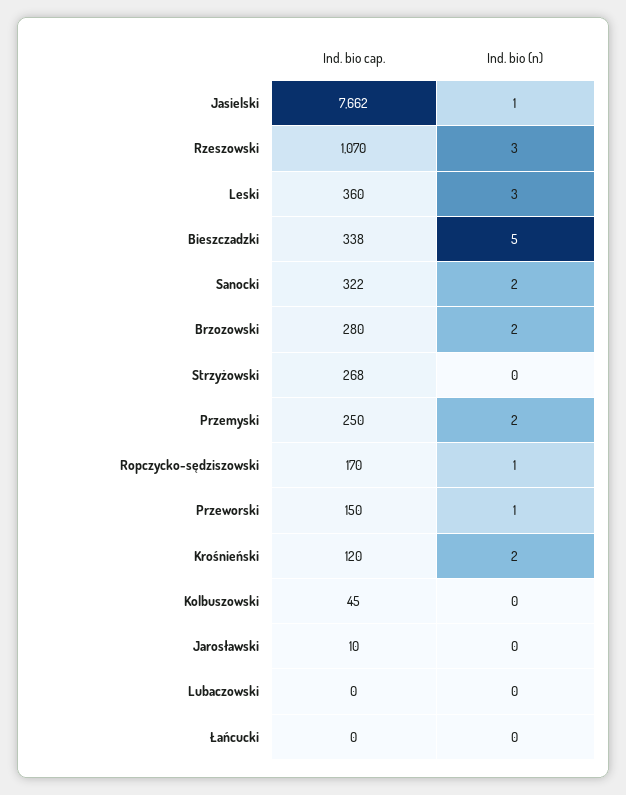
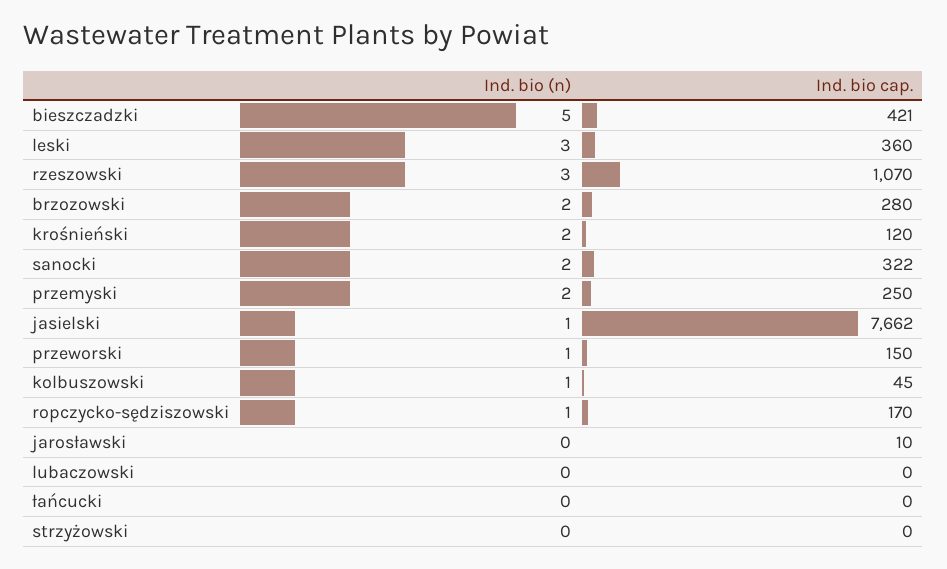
Ind. bio cap., Bieszczadzki: 338 -> 421
Ind. bio cap., Strzyżowski: 268 -> 0
Ind. bio (n), Kolbuszowski: 0 -> 1

